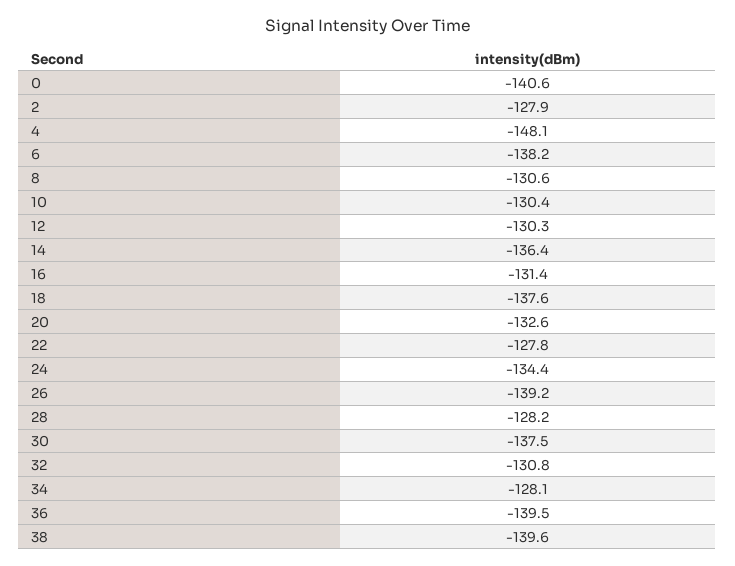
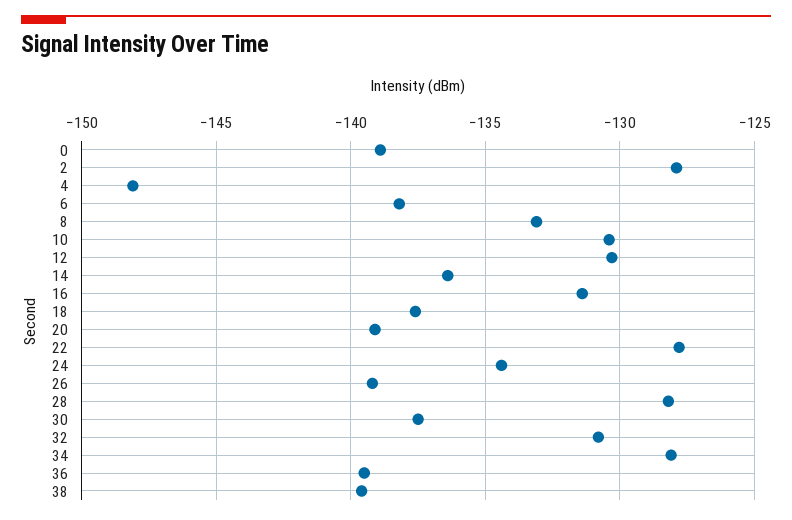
0: -140.6 -> -139
8: -130.6 -> -133
20: -132.6 -> -139

